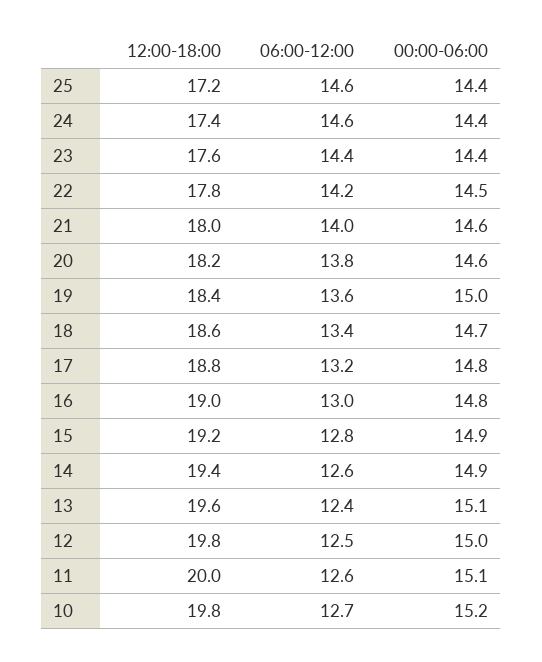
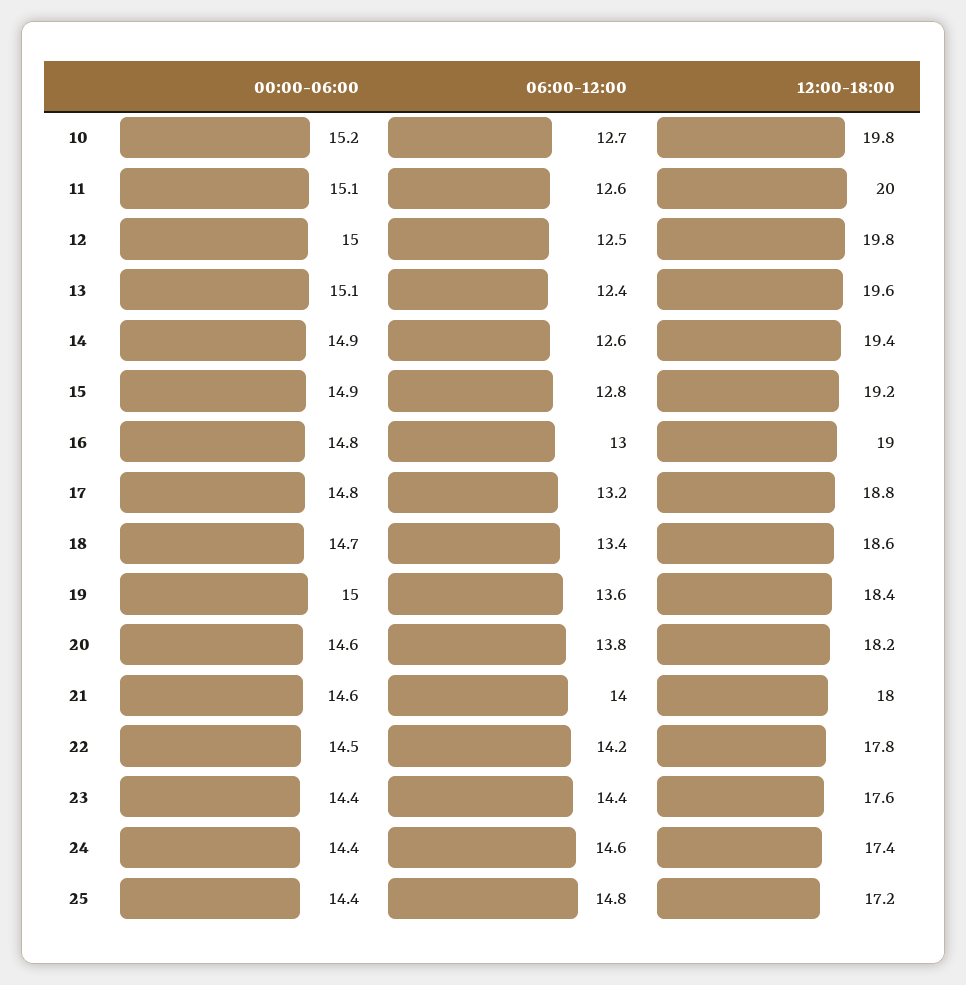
06:00-12:00, 25: 14.6 -> 14.8

